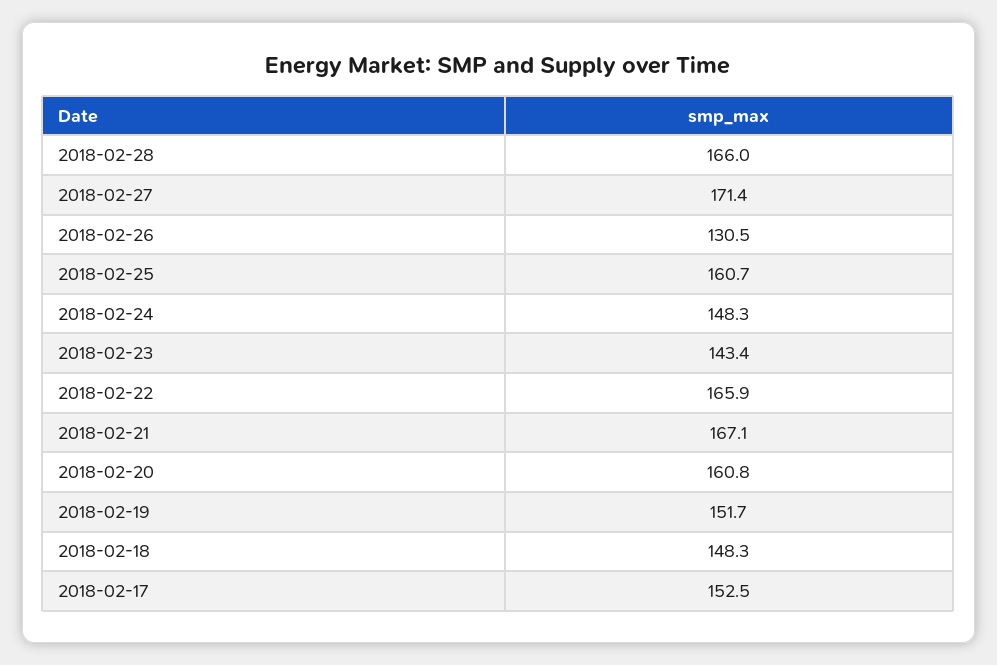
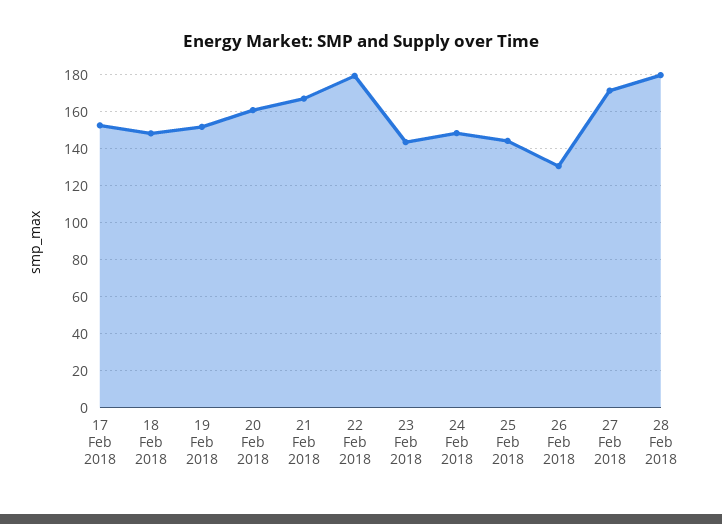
2018-02-28: 166 -> 180
2018-02-25: 160.7 -> 145
2018-02-22: 165.9 -> 180

